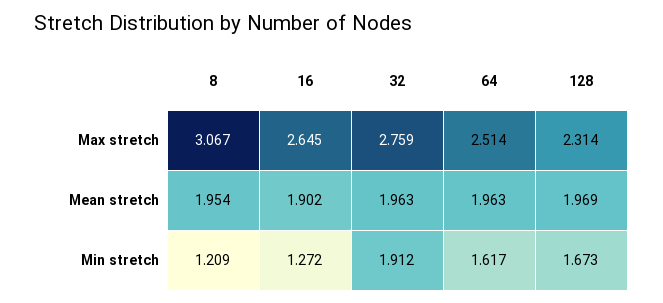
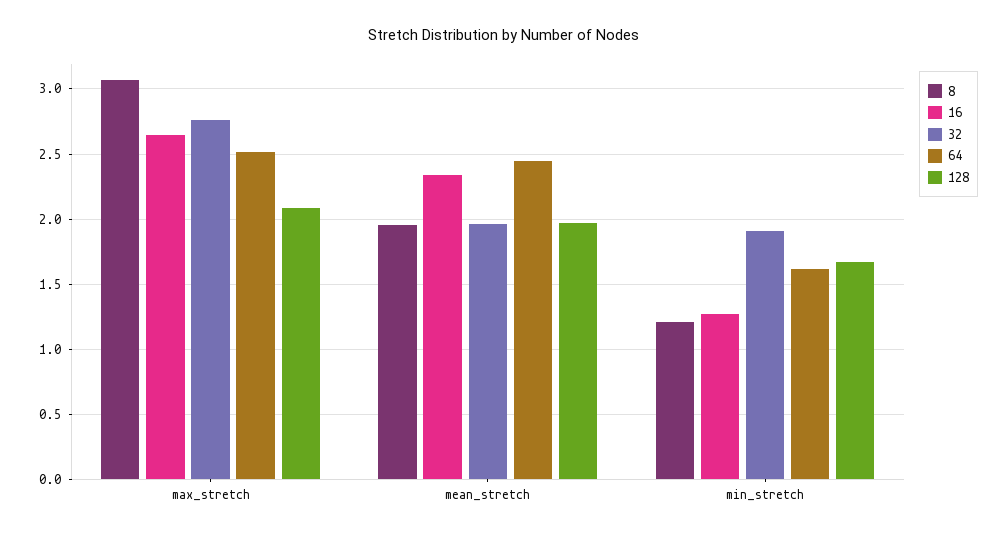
128, Max stretch: 2.314 -> 2.1
16, Mean stretch: 1.902 -> 2.35
64, Mean stretch: 1.963 -> 2.45

